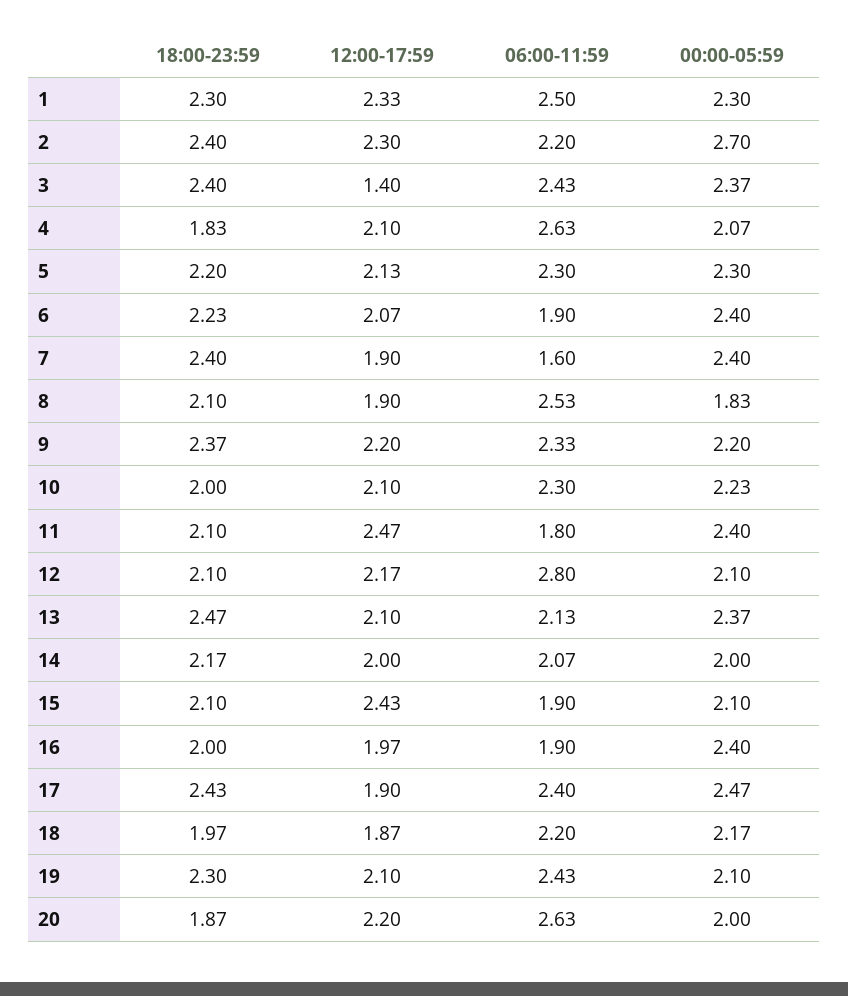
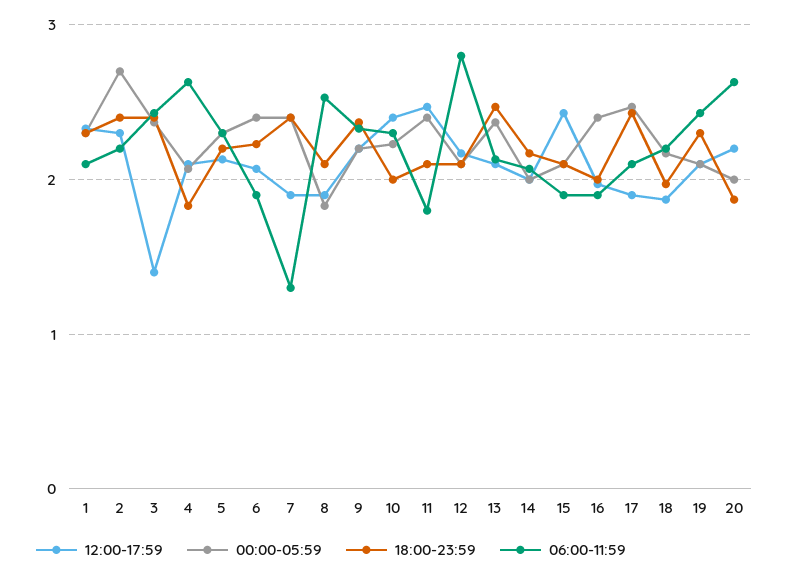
06:00-11:59, 1: 2.5 -> 2.1
06:00-11:59, 7: 1.6 -> 1.3
12:00-17:59, 10: 2.1 -> 2.4
06:00-11:59, 17: 2.4 -> 2.1

